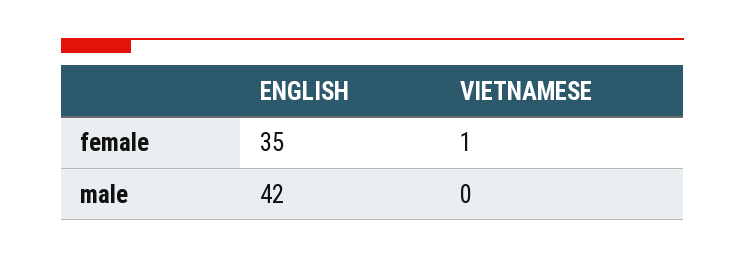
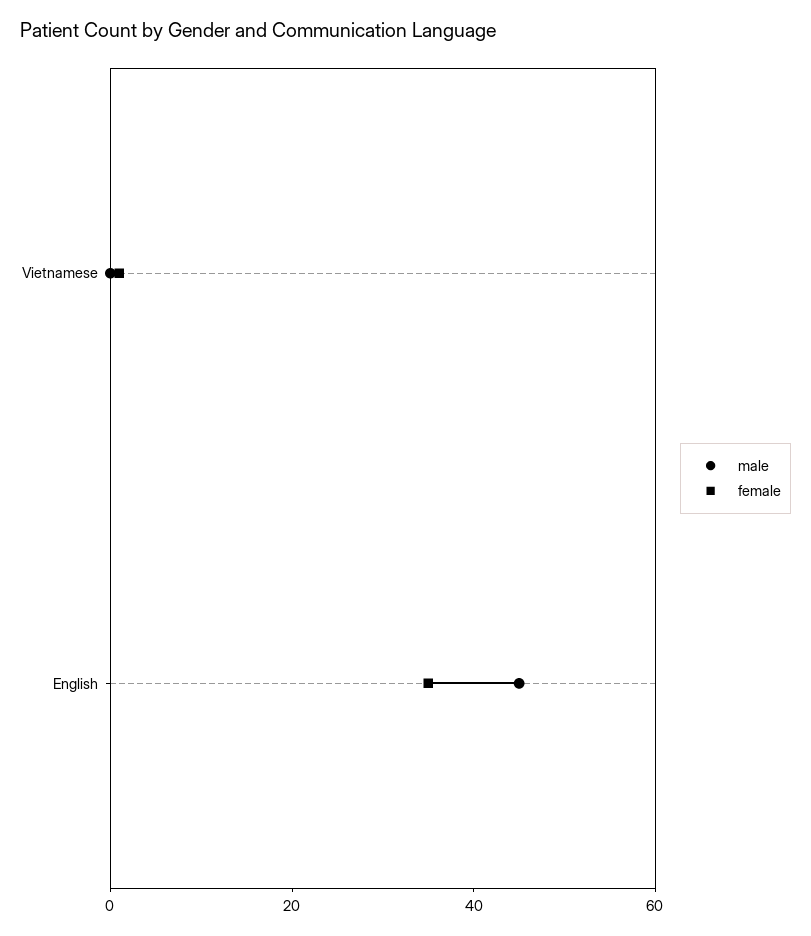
male, ENGLISH: 42 -> 45

